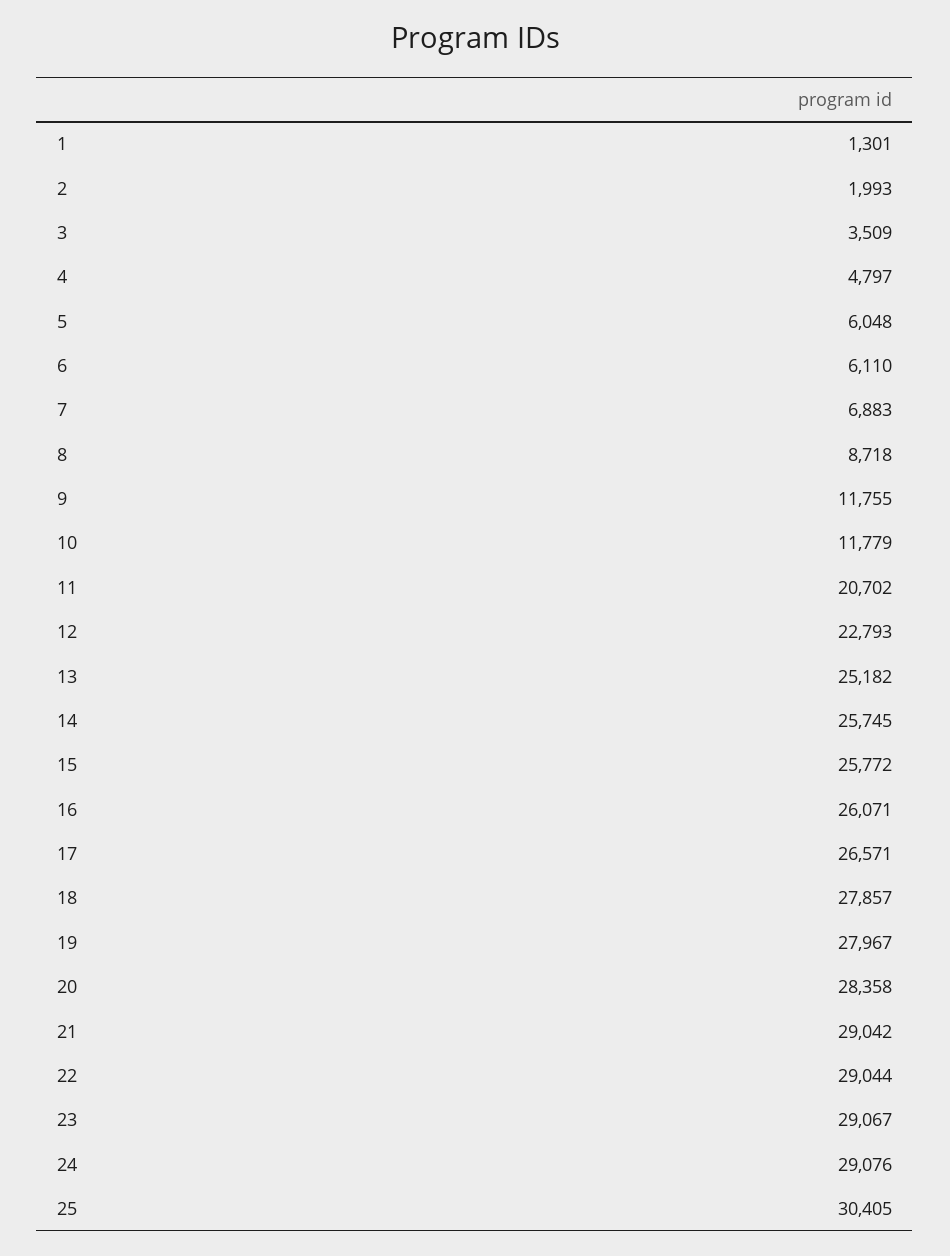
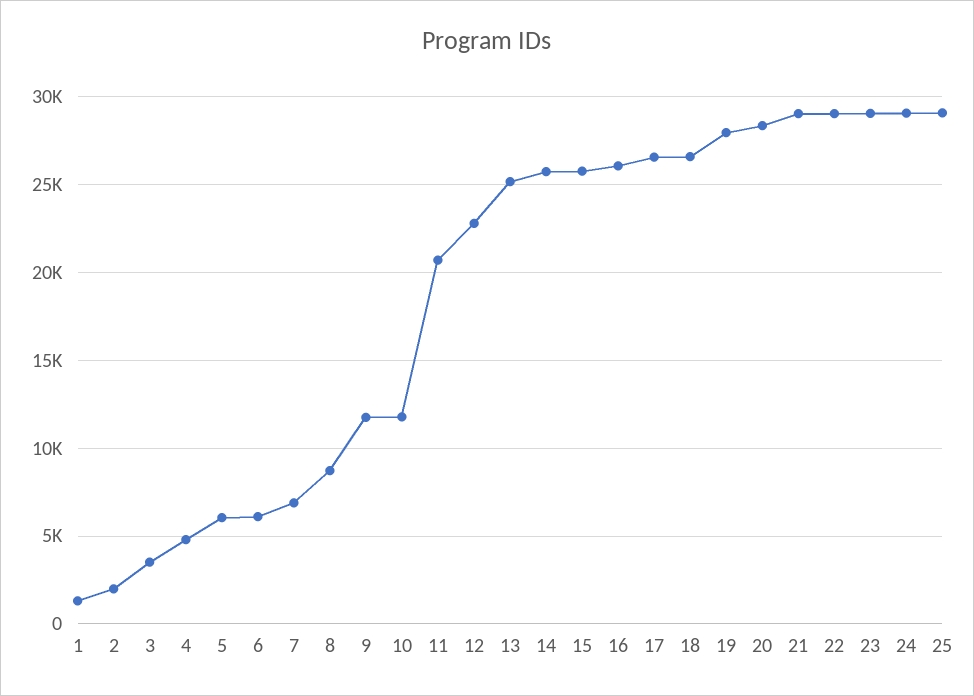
18: 27857 -> 26500
25: 30405 -> 29000

